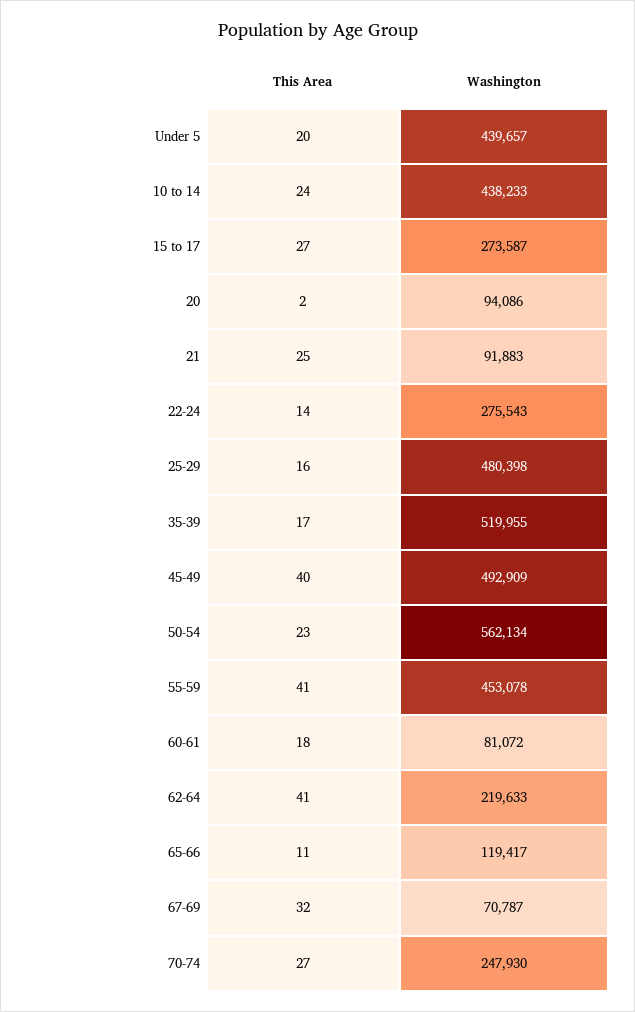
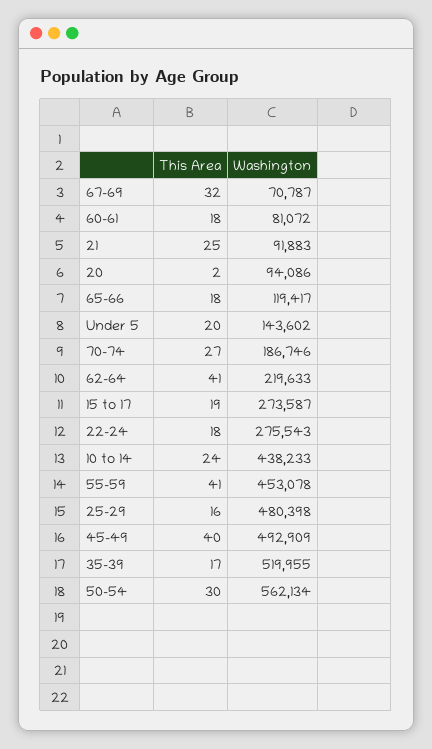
Washington, Under 5: 439657 -> 143602
This Area, 15 to 17: 27 -> 19
This Area, 22-24: 14 -> 18
This Area, 50-54: 23 -> 30
This Area, 65-66: 11 -> 18
Washington, 70-74: 247930 -> 186746

